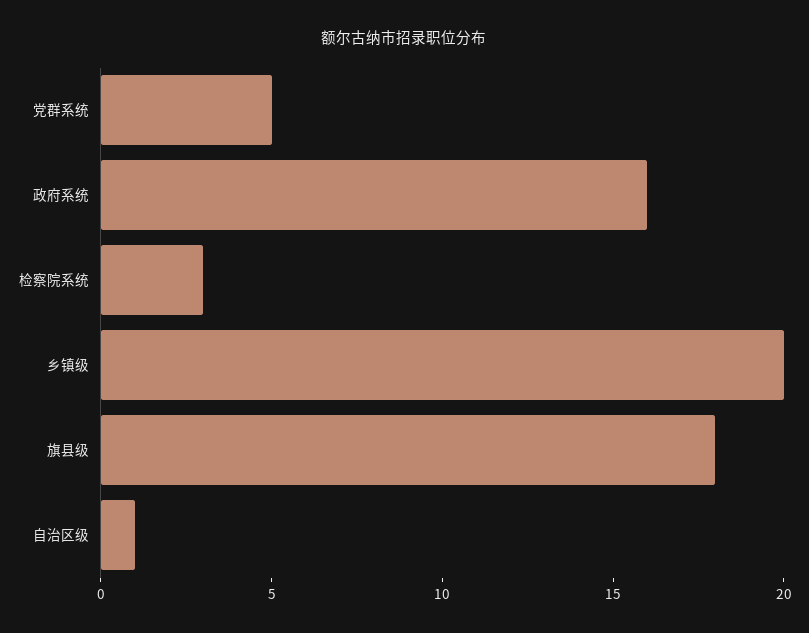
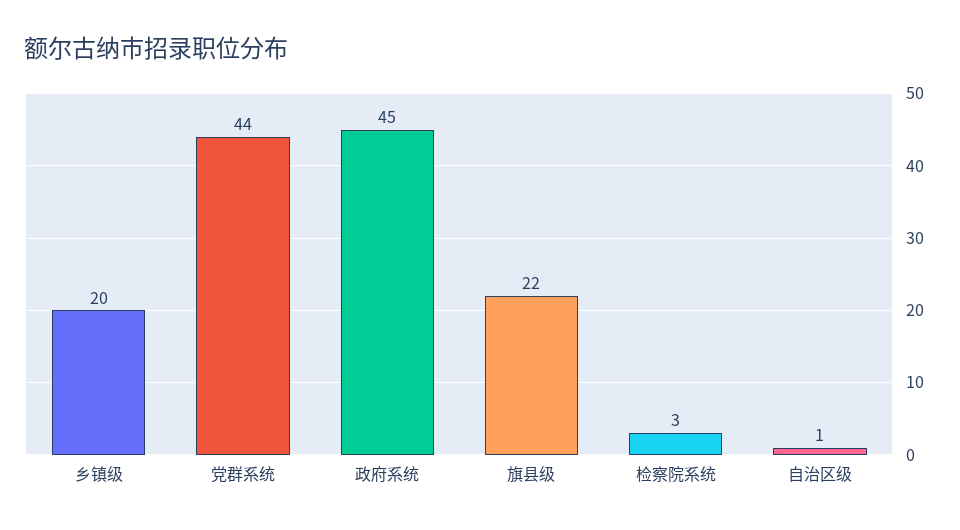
党群系统: 5 -> 44
政府系统: 16 -> 45
旗县级: 18 -> 22

